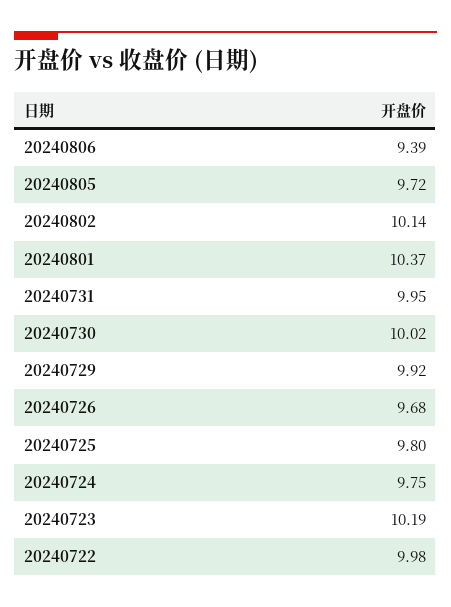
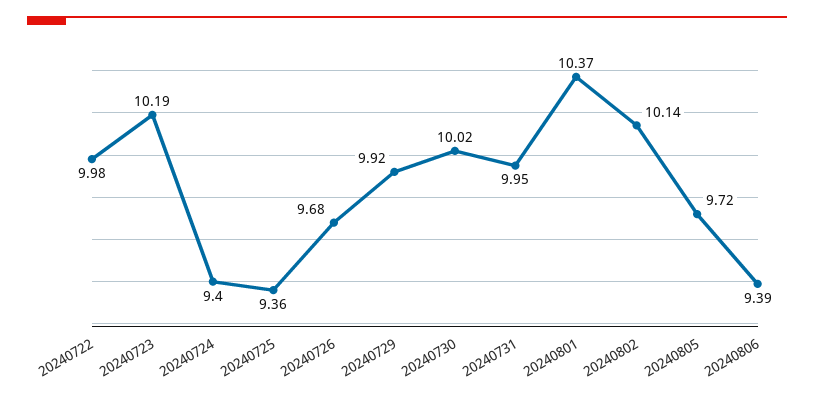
20240725: 9.8 -> 9.36
20240724: 9.75 -> 9.4

